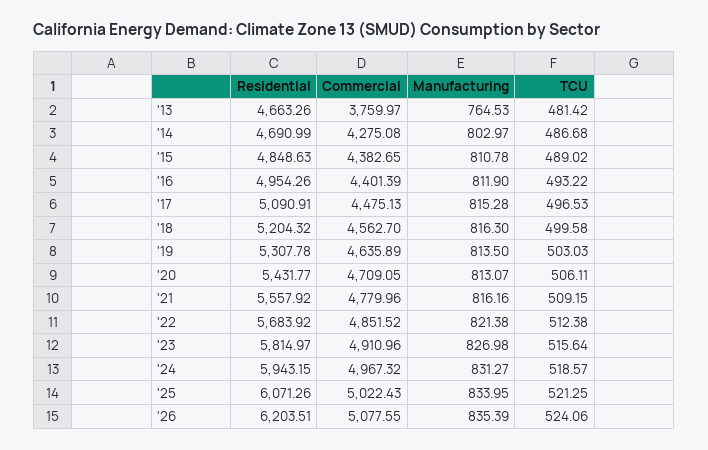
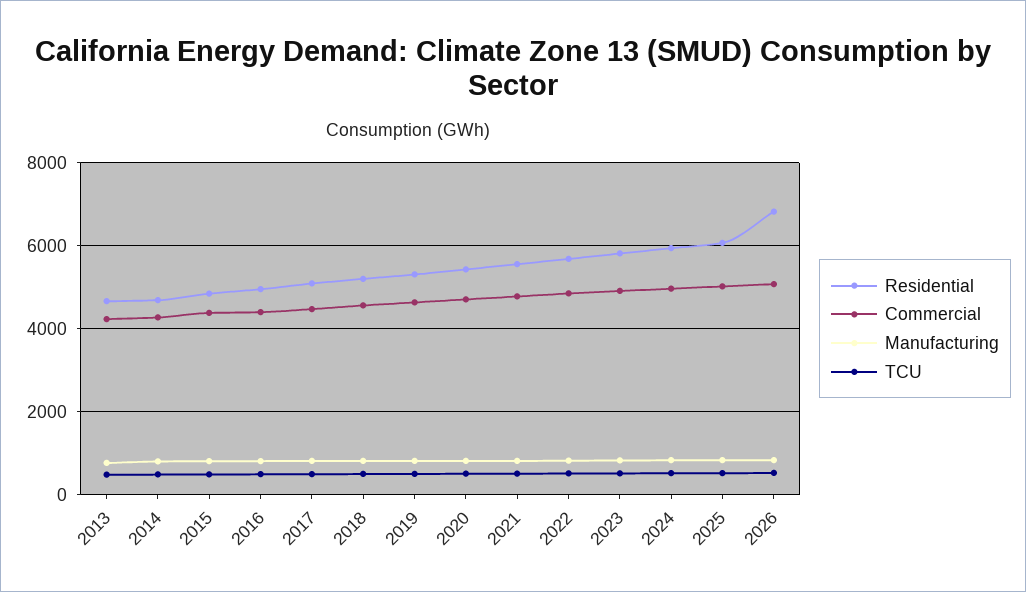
Commercial, '13: 3759.97 -> 4200
Residential, '26: 6203.51 -> 6800

